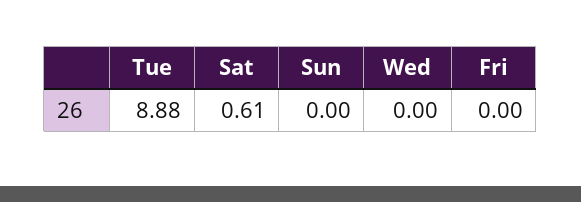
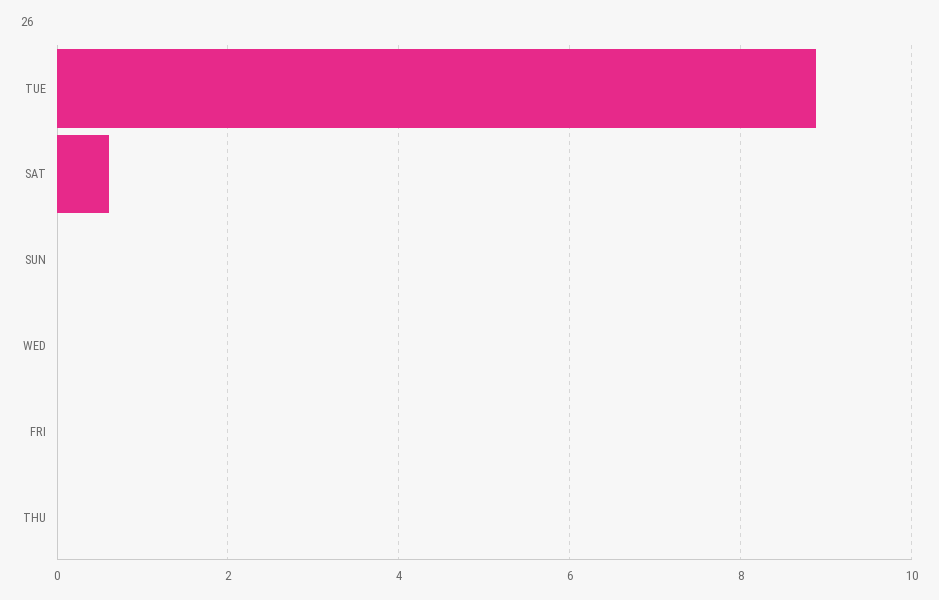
THU: none -> 0

